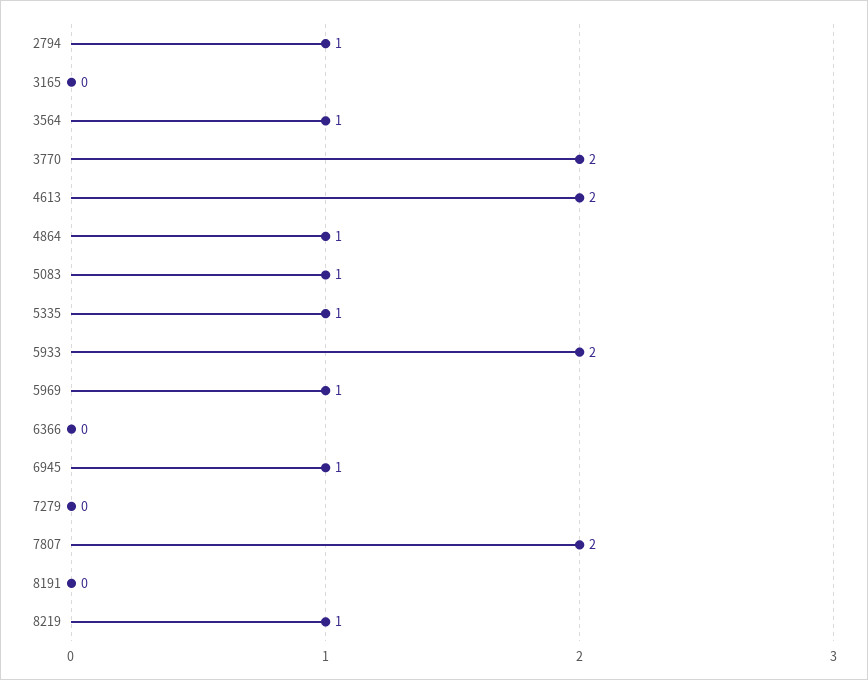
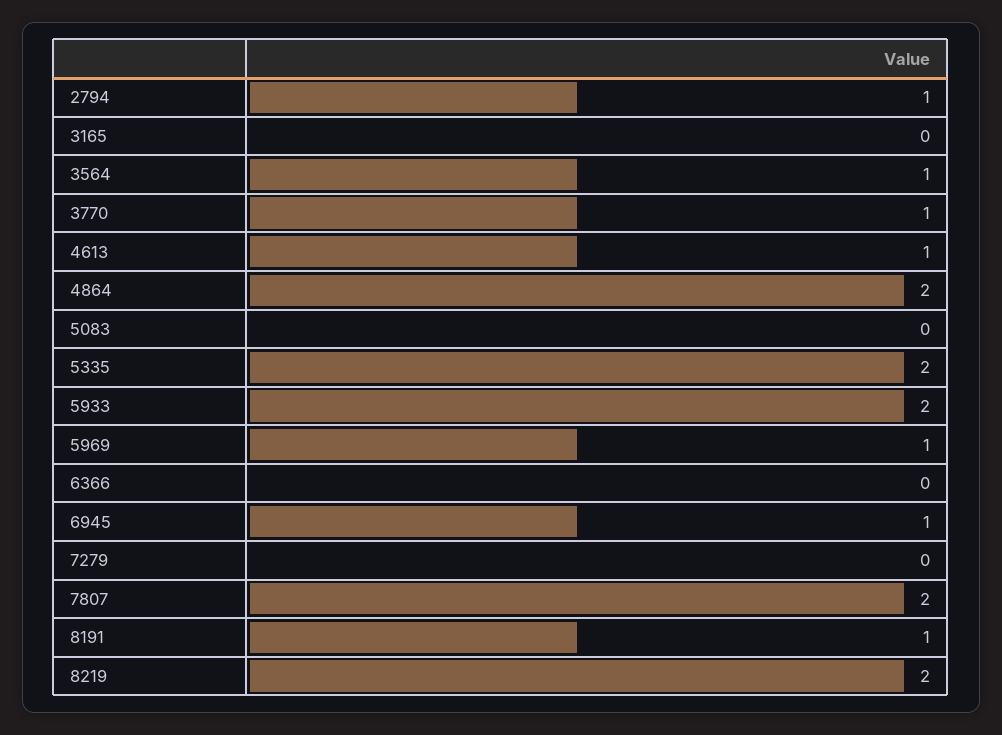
3770: 2 -> 1
4613: 2 -> 1
4864: 1 -> 2
5083: 1 -> 0
5335: 1 -> 2
8191: 0 -> 1
8219: 1 -> 2

